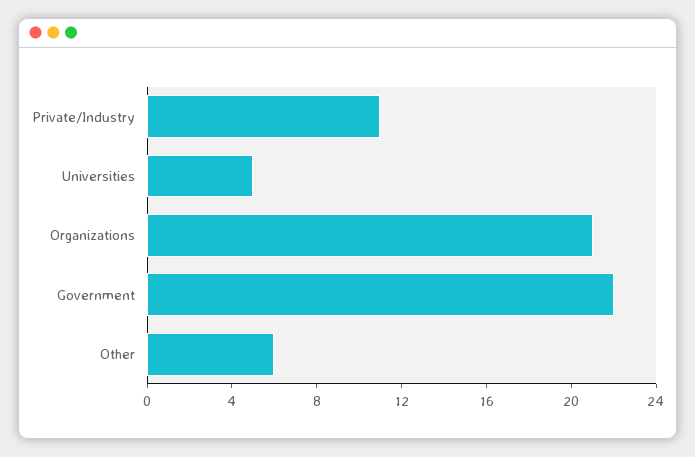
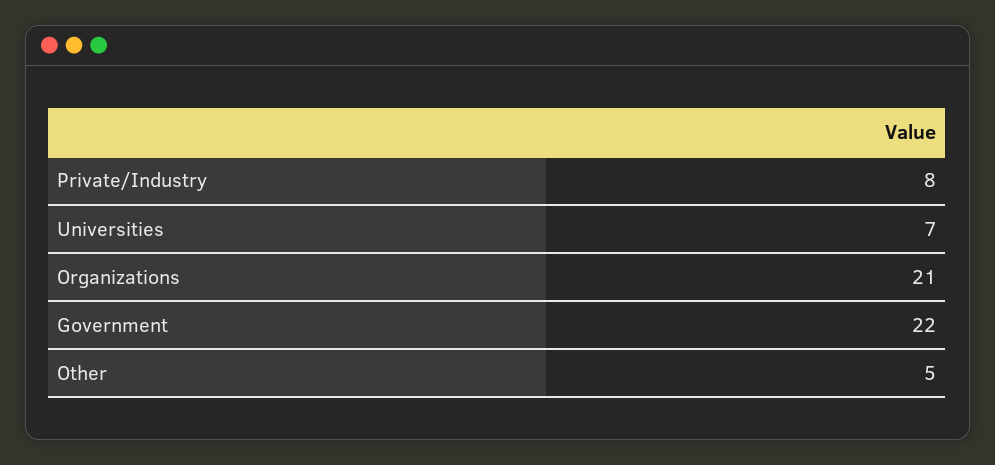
Private/Industry: 11 -> 8
Universities: 5 -> 7
Other: 6 -> 5

